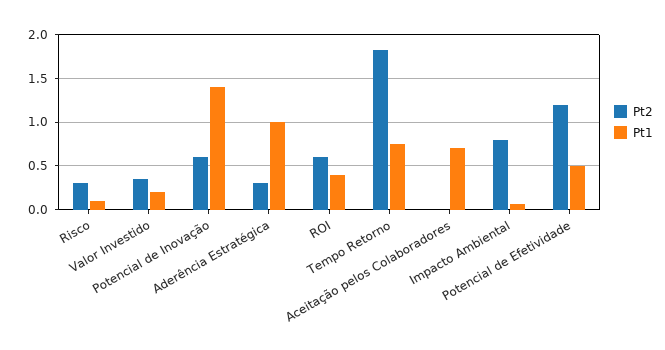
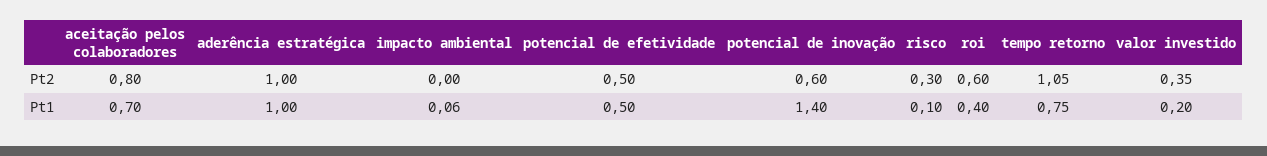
Pt2, Aderência Estratégica: 0.3 -> 1
Pt2, Tempo Retorno: 1.8 -> 1.05
Pt2, Aceitação pelos Colaboradores: 0 -> 0.8
Pt2, Impacto Ambiental: 0.8 -> 0
Pt2, Potencial de Efetividade: 1.2 -> 0.5

